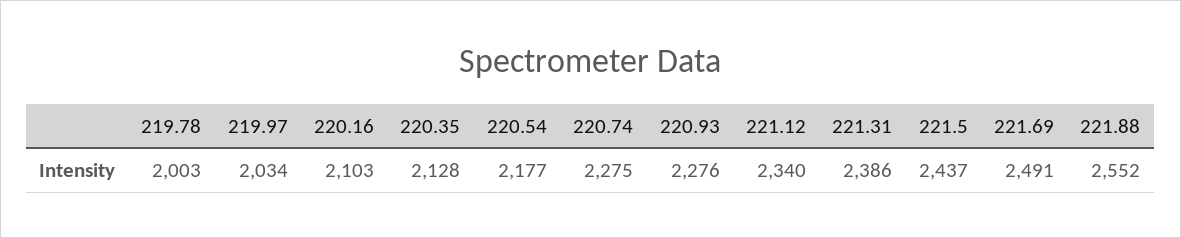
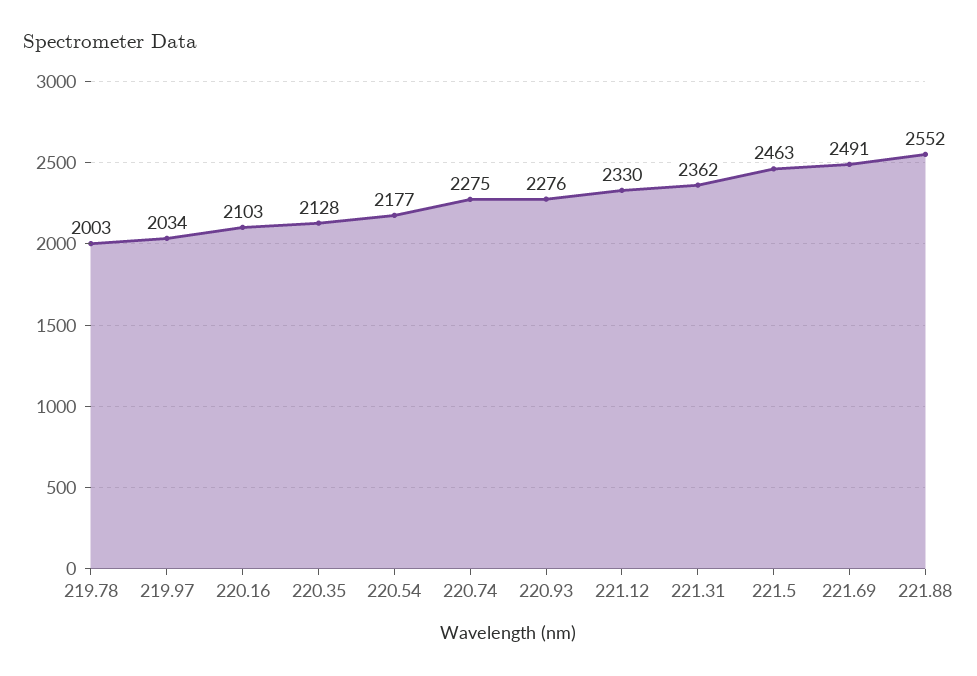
221.12: 2340 -> 2330
221.31: 2386 -> 2362
221.5: 2437 -> 2463

